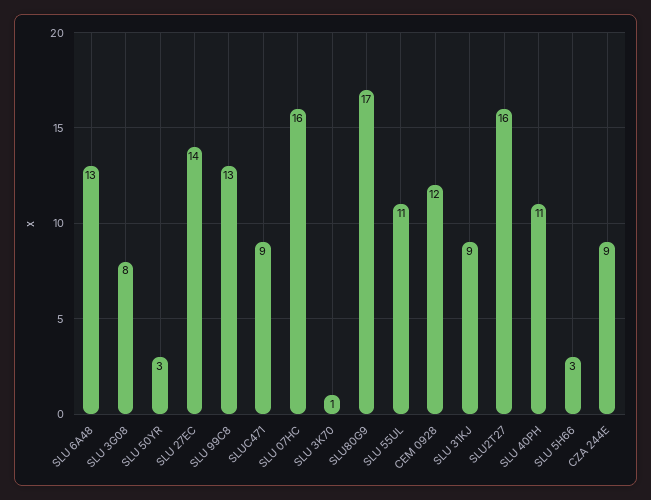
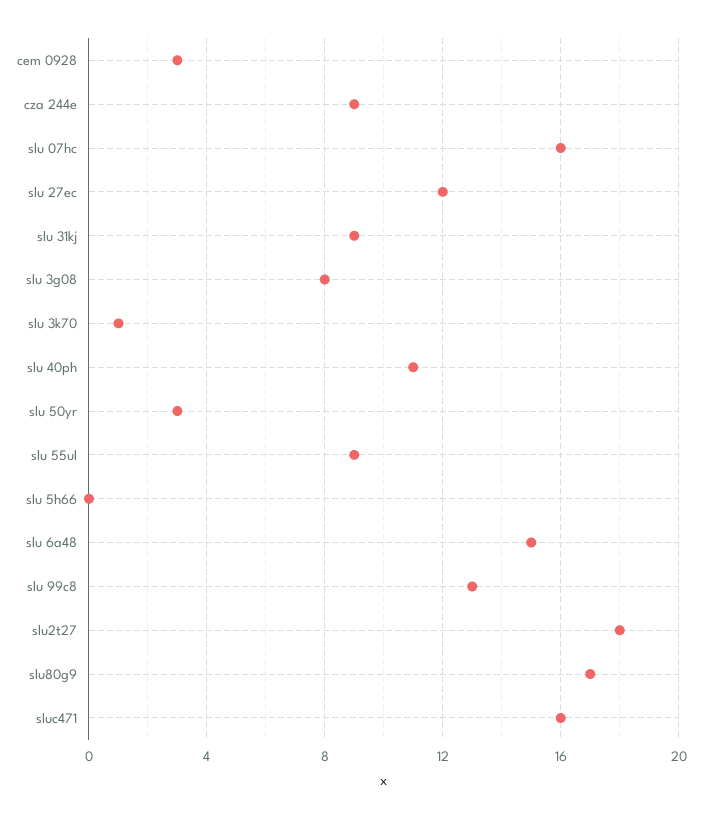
SLU 6A48: 13 -> 15
SLU 27EC: 14 -> 12
SLUC471: 9 -> 16
SLU 55UL: 11 -> 9
CEM 0928: 12 -> 3
SLU2T27: 16 -> 18
SLU 5H66: 3 -> 0

